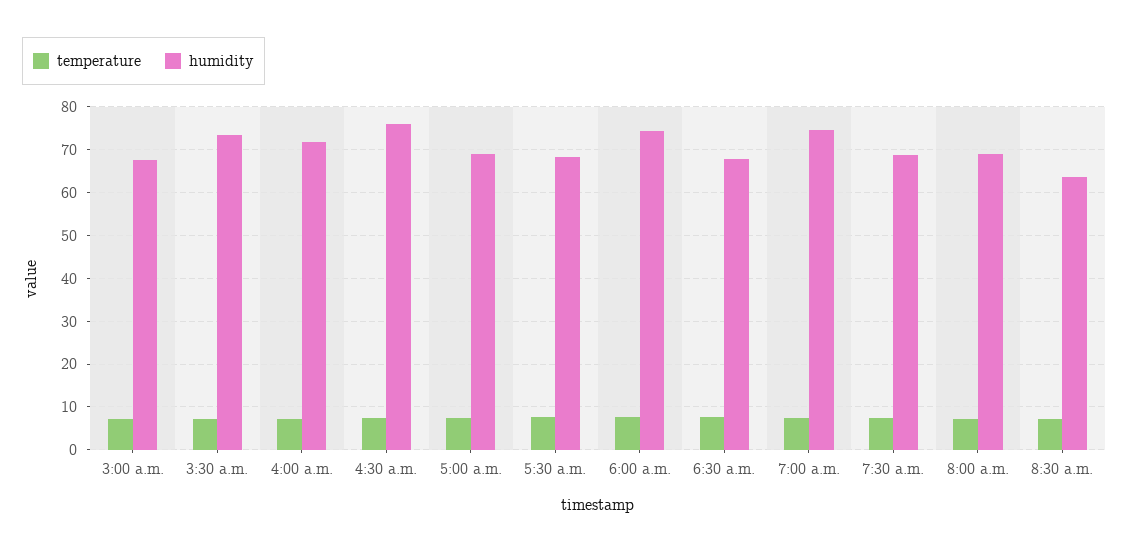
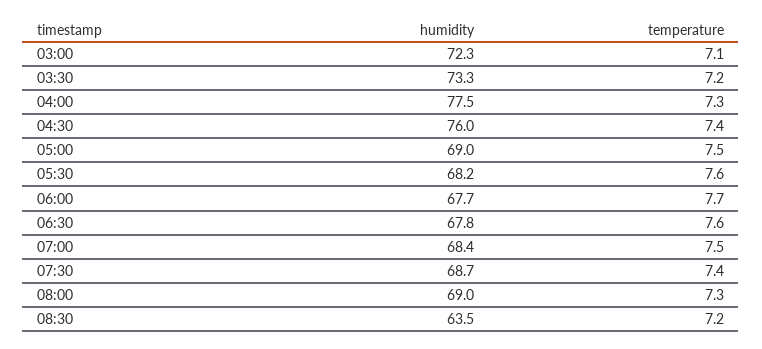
humidity, 3:00 a.m.: 68 -> 72.3
humidity, 4:00 a.m.: 72 -> 77.5
humidity, 6:00 a.m.: 74 -> 67.7
humidity, 7:00 a.m.: 74 -> 68.4

